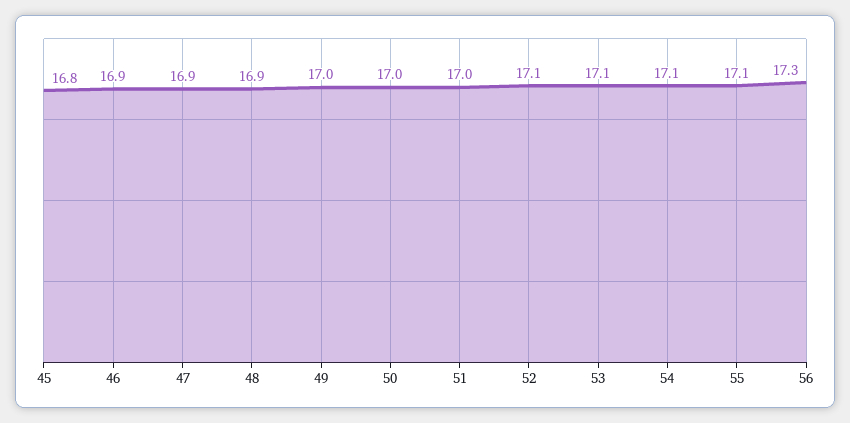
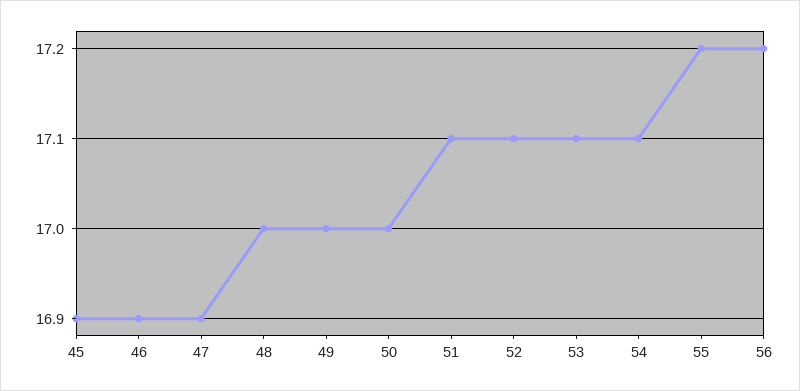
45: 16.8 -> 16.9
48: 16.9 -> 17
51: 17 -> 17.1
55: 17.1 -> 17.2
56: 17.3 -> 17.2

